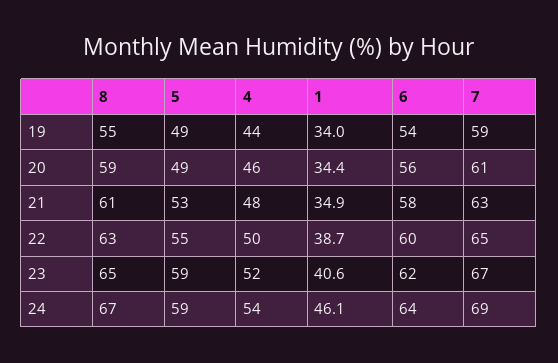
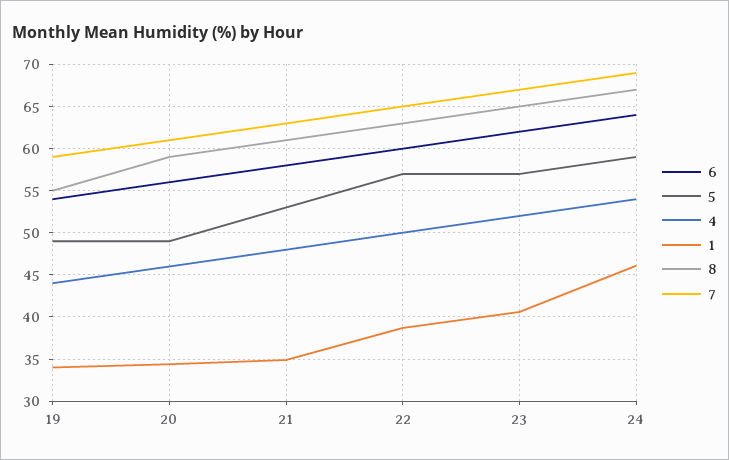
5, 22: 55 -> 57
5, 23: 59 -> 57

